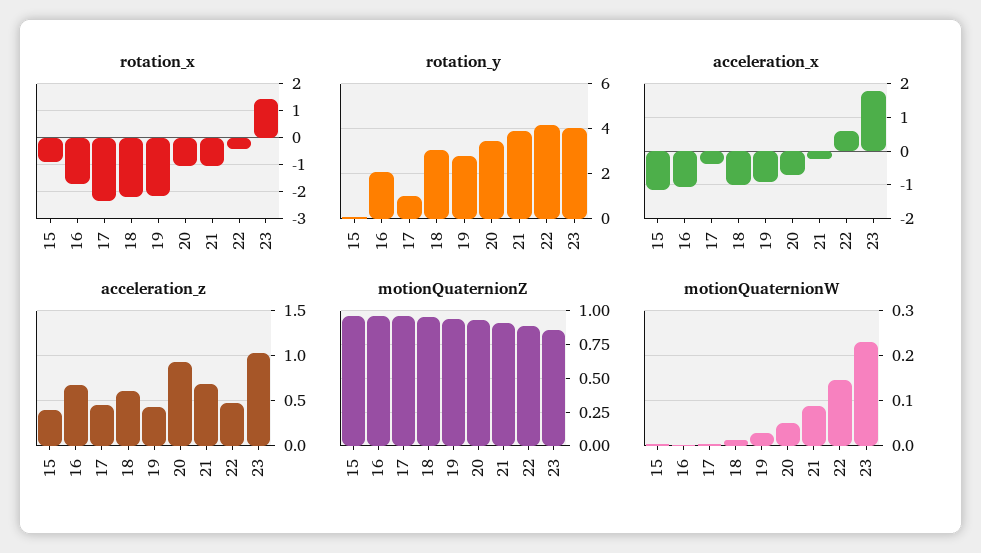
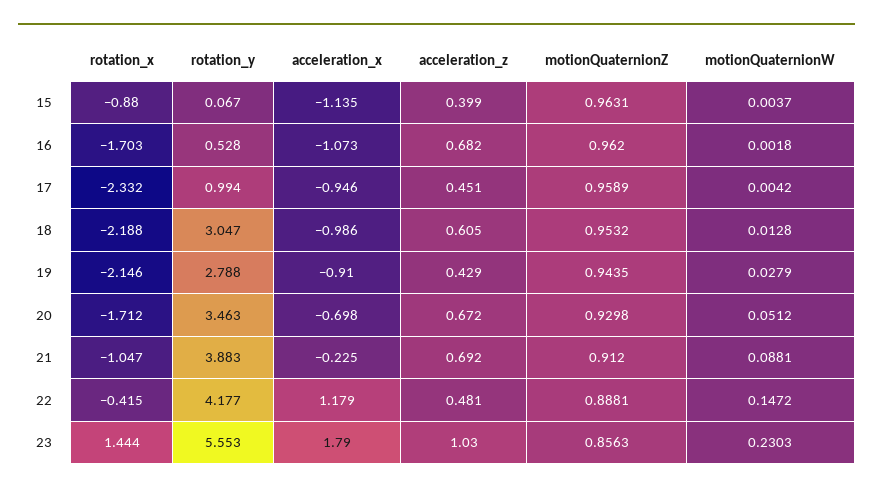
rotation_x, 20: -1 -> -1.712
rotation_y, 16: 2 -> 0.528
rotation_y, 23: 4 -> 5.553
acceleration_x, 17: -0.4 -> -0.946
acceleration_x, 22: 0.6 -> 1.179
acceleration_z, 20: 0.9 -> 0.672

